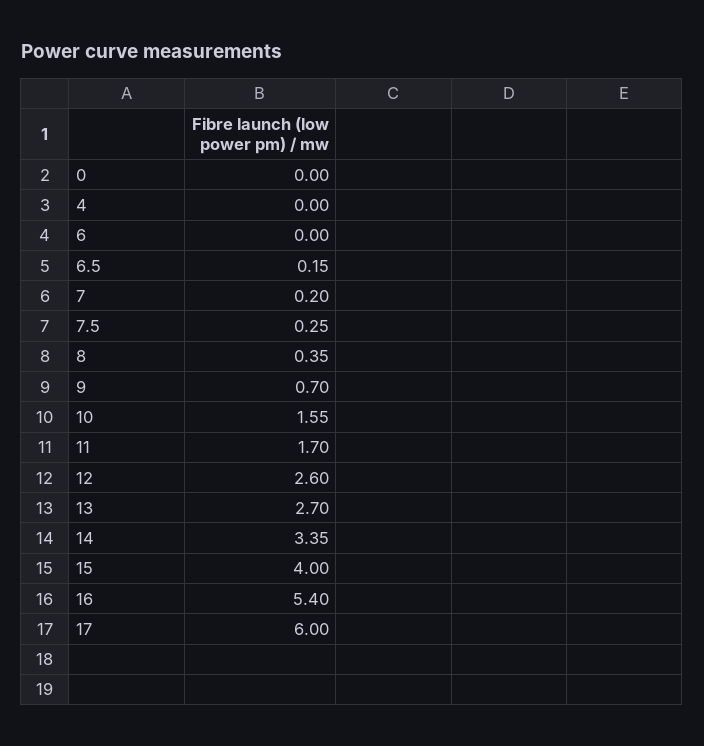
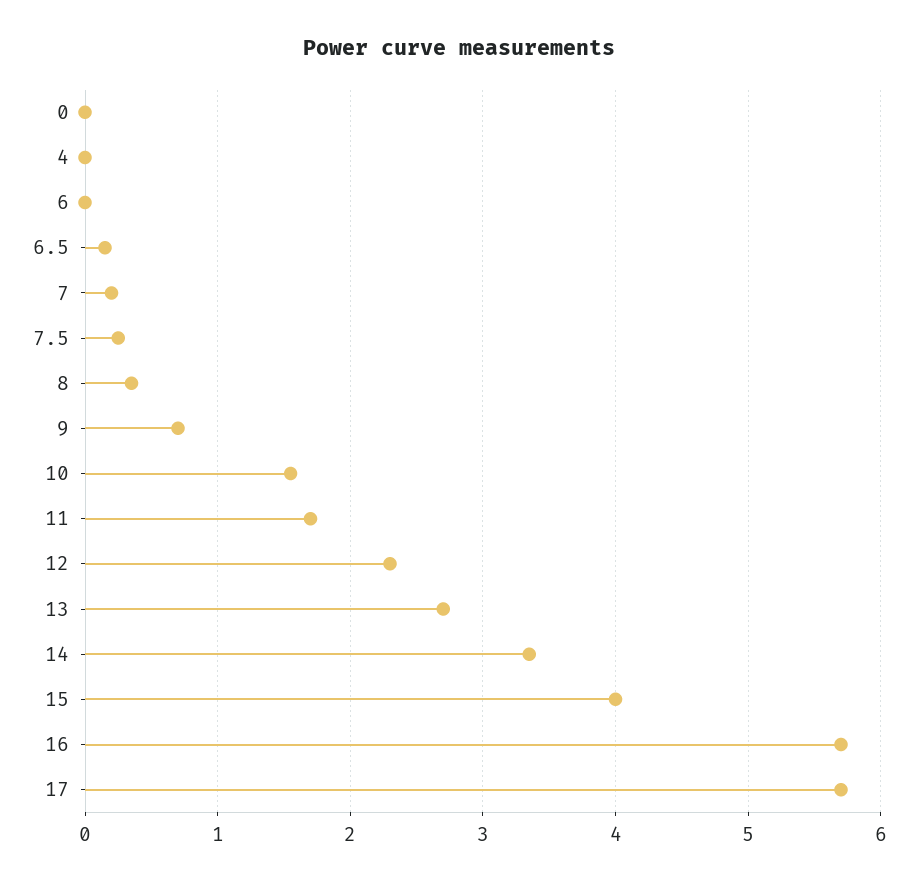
12: 2.6 -> 2.3
16: 5.4 -> 5.7
17: 6 -> 5.7

